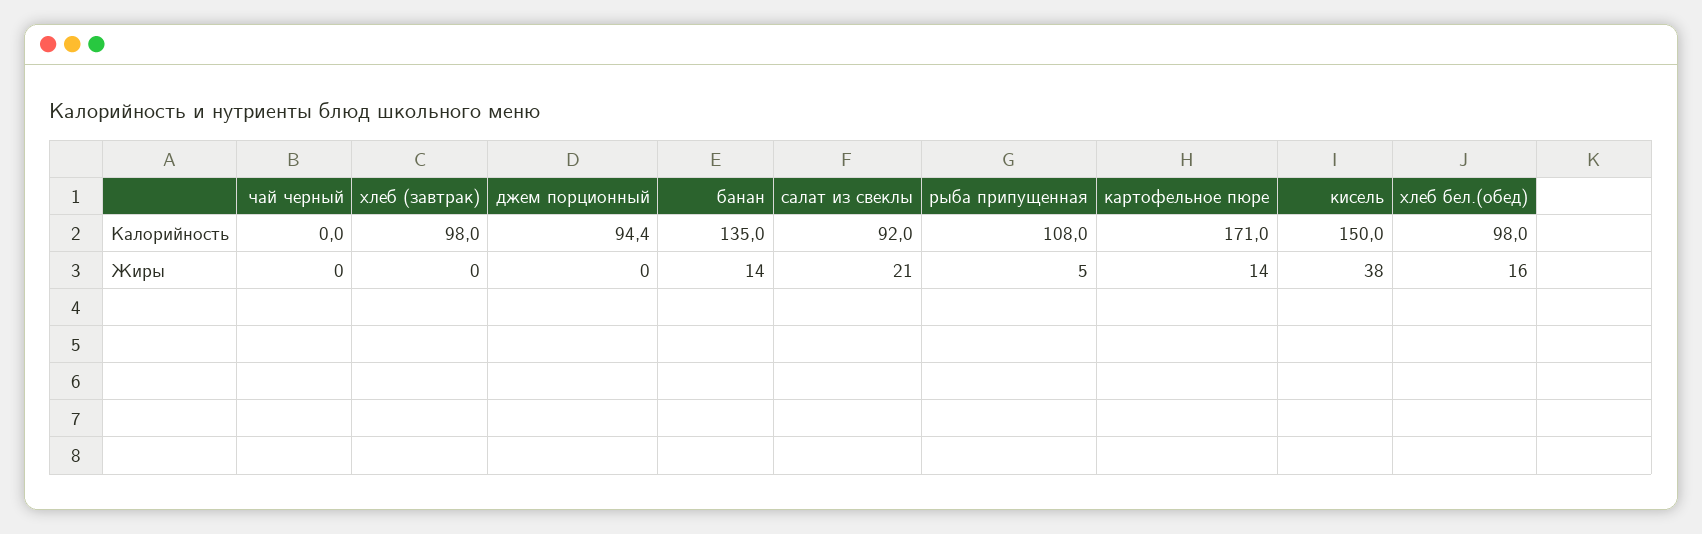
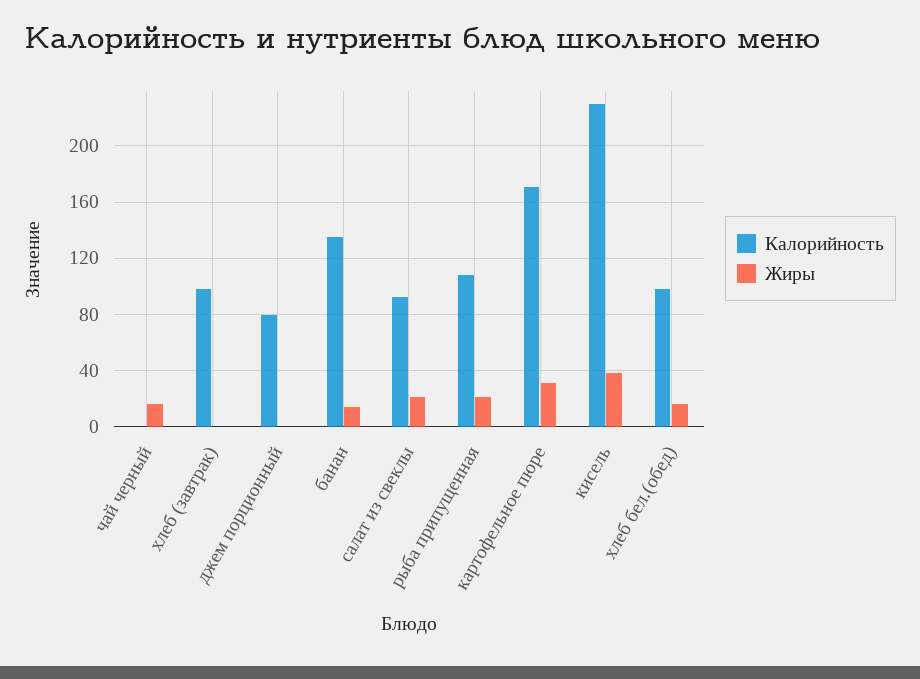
Калорийность, джем порционный: 94.4 -> 80
Калорийность, кисель: 150 -> 230
Жиры, чай черный: 0 -> 15
Жиры, рыба припущенная: 5 -> 20
Жиры, картофельное пюре: 14 -> 30

